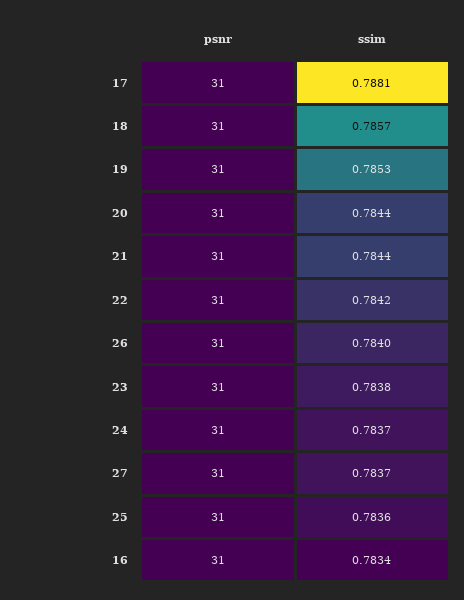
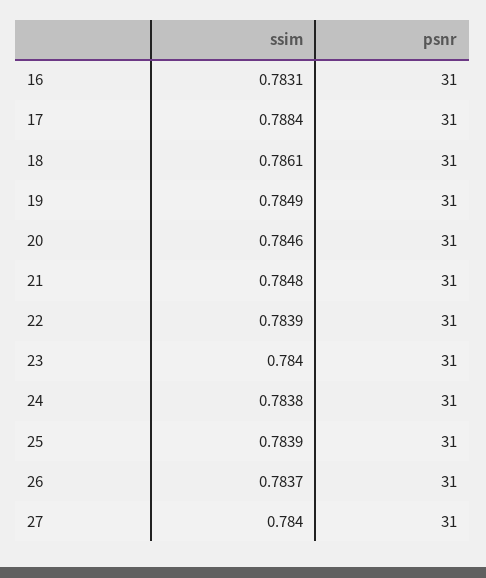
ssim, 17: 0.7881 -> 0.7884
ssim, 18: 0.7857 -> 0.7861
ssim, 19: 0.7853 -> 0.7849
ssim, 20: 0.7844 -> 0.7846
ssim, 21: 0.7844 -> 0.7848
ssim, 22: 0.7842 -> 0.7839
ssim, 26: 0.784 -> 0.7837
ssim, 23: 0.7838 -> 0.784
ssim, 24: 0.7837 -> 0.7838
ssim, 27: 0.7837 -> 0.784
ssim, 25: 0.7836 -> 0.7839
ssim, 16: 0.7834 -> 0.7831

